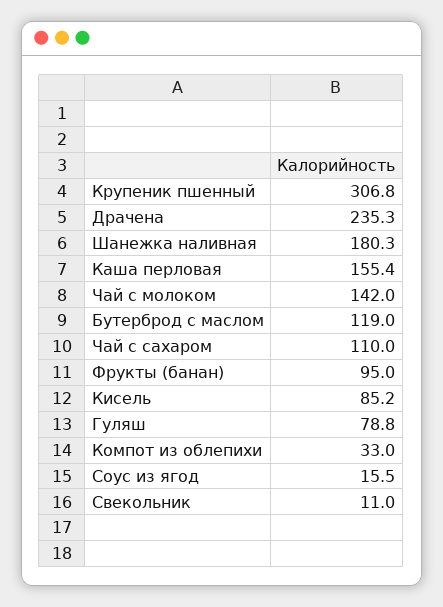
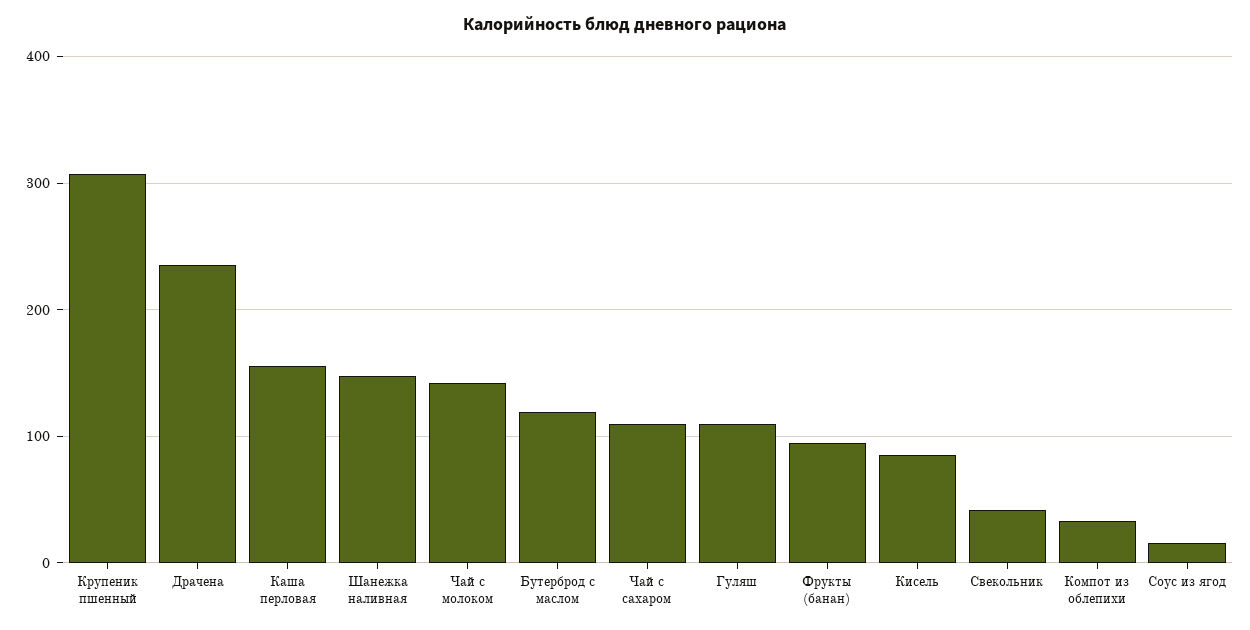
Шанежка наливная: 180.3 -> 150
Гуляш: 78.8 -> 110
Свекольник: 11 -> 40

